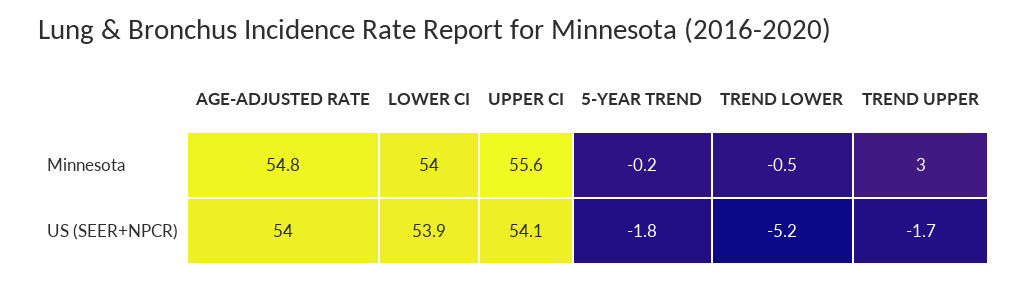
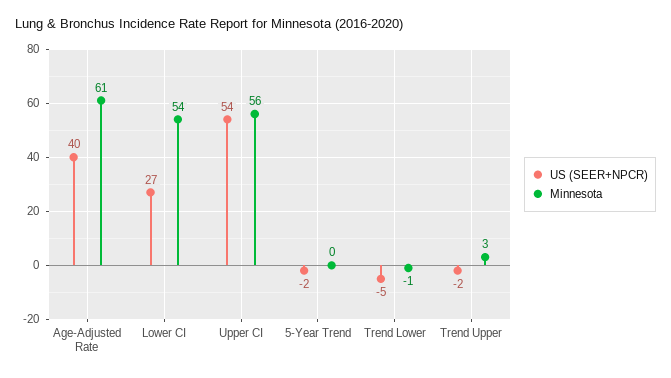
Minnesota, AGE-ADJUSTED RATE: 54.8 -> 61
US (SEER+NPCR), AGE-ADJUSTED RATE: 54 -> 40
US (SEER+NPCR), LOWER CI: 53.9 -> 27

